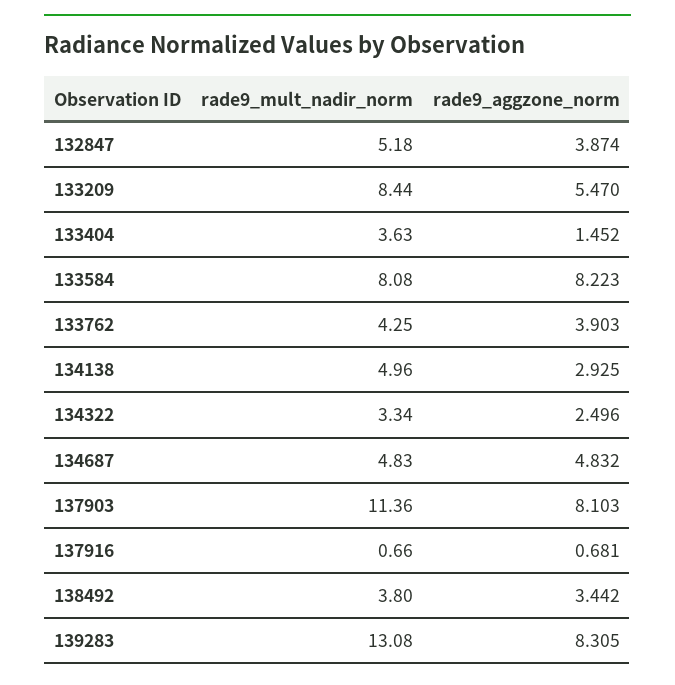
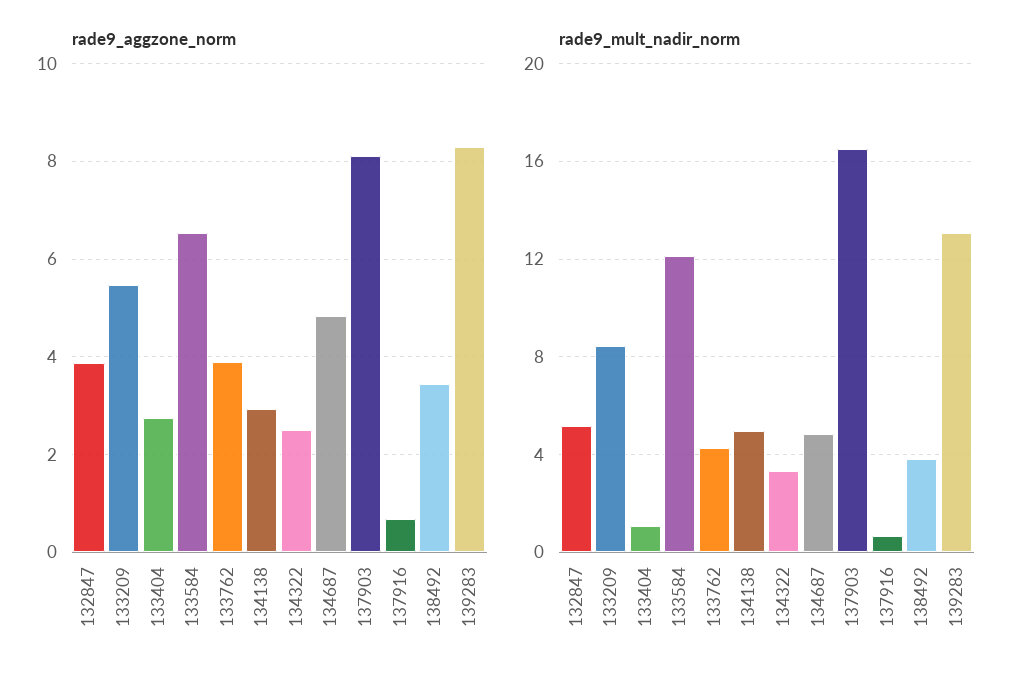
rade9_mult_nadir_norm, 133404: 3.63 -> 1
rade9_aggzone_norm, 133404: 1.452 -> 2.8
rade9_mult_nadir_norm, 133584: 8.08 -> 12
rade9_aggzone_norm, 133584: 8.223 -> 6.6
rade9_mult_nadir_norm, 137903: 11.36 -> 16.5

